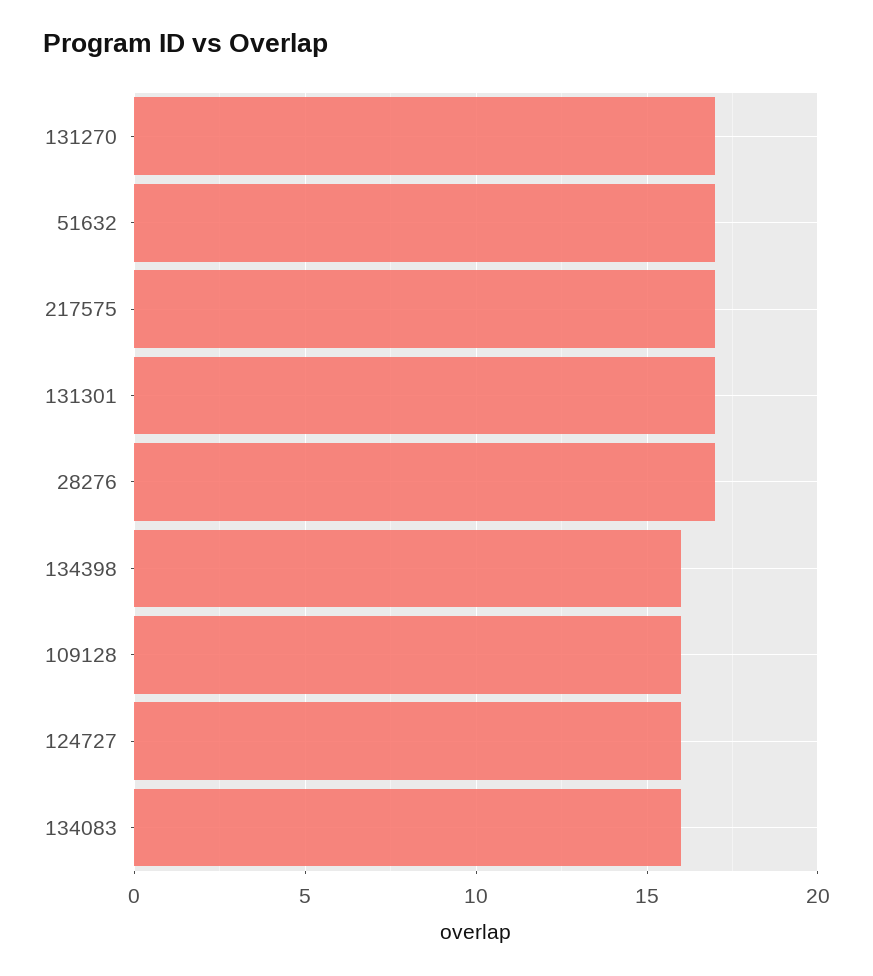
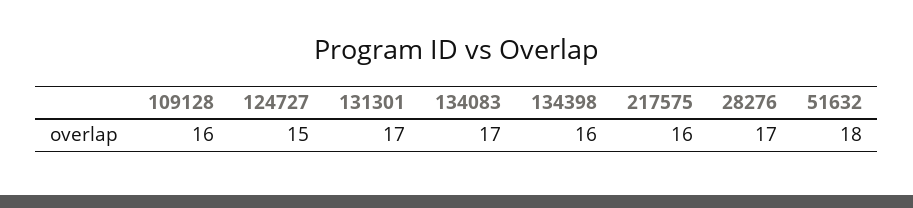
131270: 17 -> none
51632: 17 -> 18
217575: 17 -> 16
124727: 16 -> 15
134083: 16 -> 17

